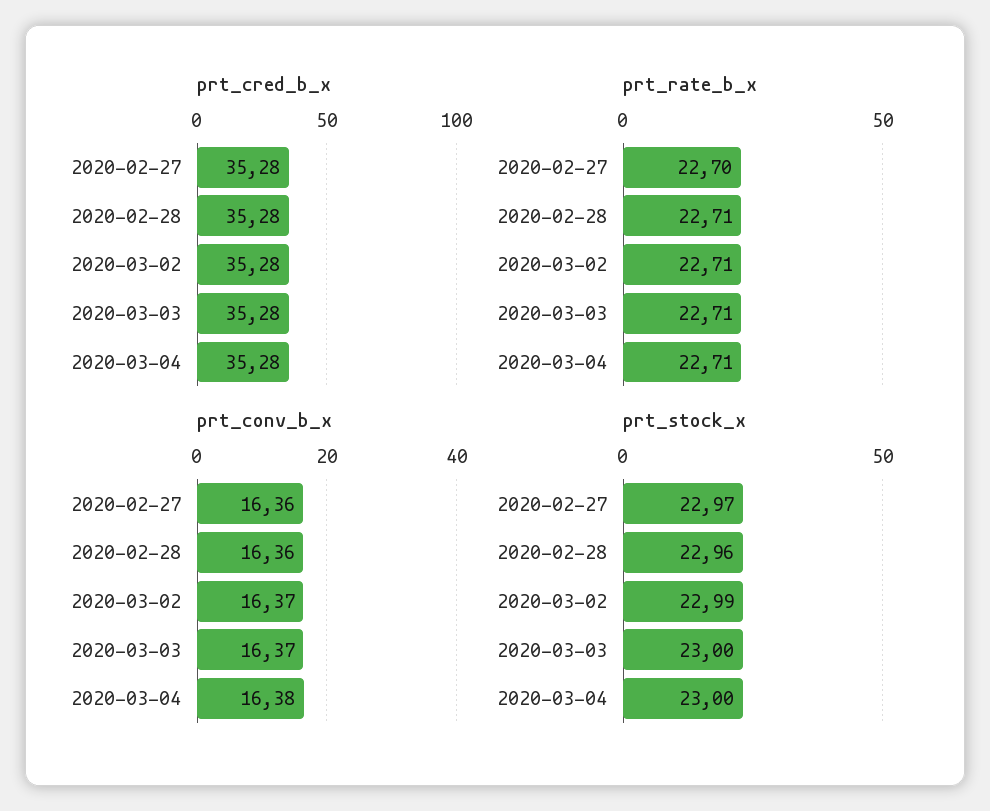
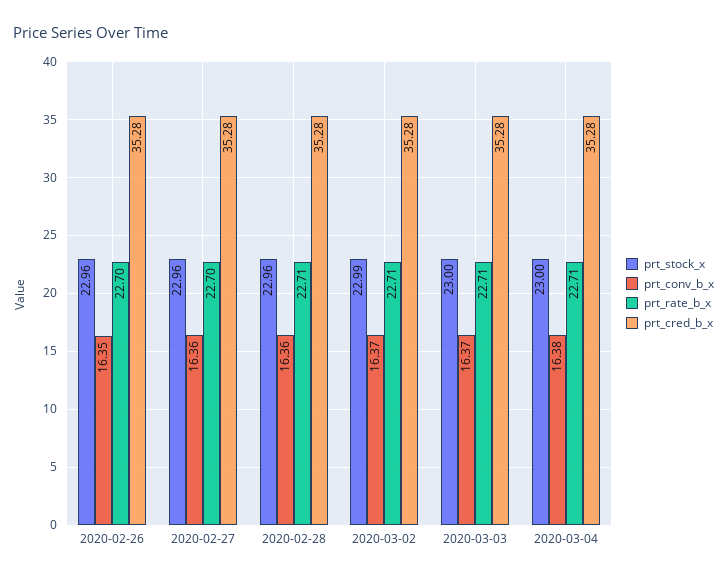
prt_stock_x, 2020-02-27: 22.97 -> 22.96
prt_stock_x, 2020-02-26: none -> 22.96
prt_conv_b_x, 2020-02-26: none -> 16.35
prt_rate_b_x, 2020-02-26: none -> 22.7
prt_cred_b_x, 2020-02-26: none -> 35.28

